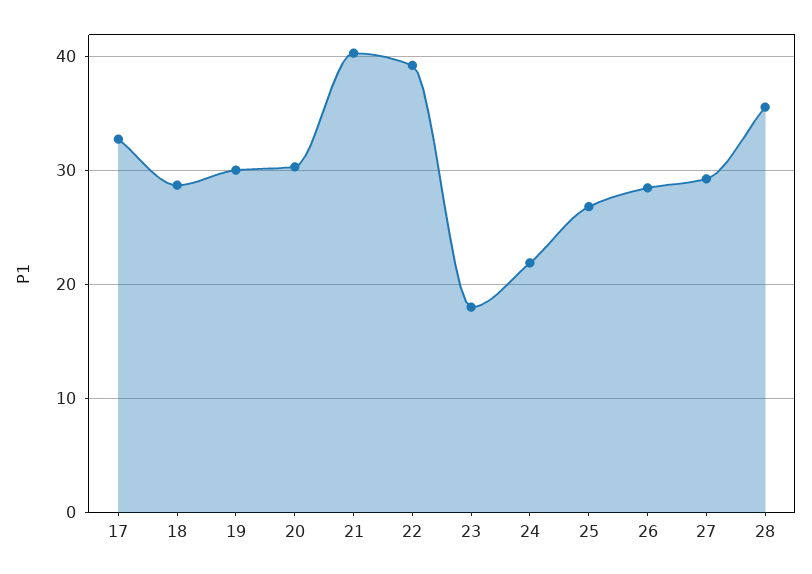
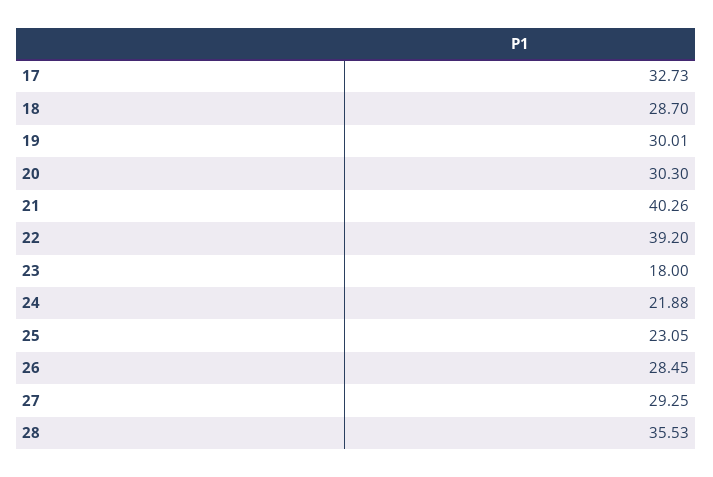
25: 27 -> 23.05

